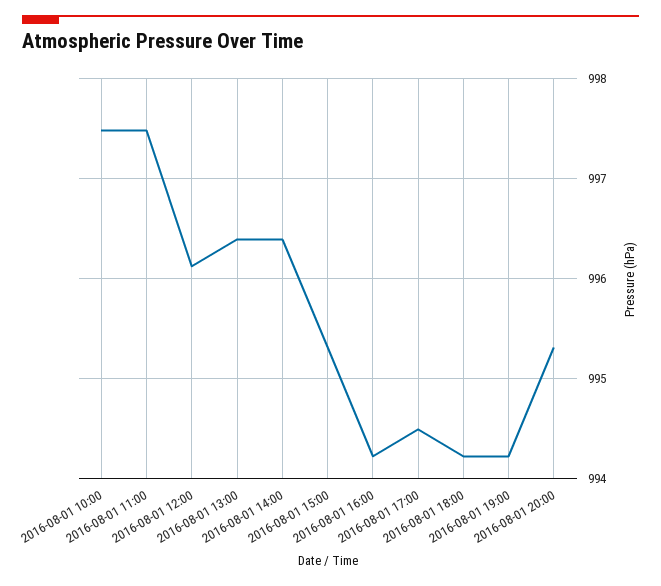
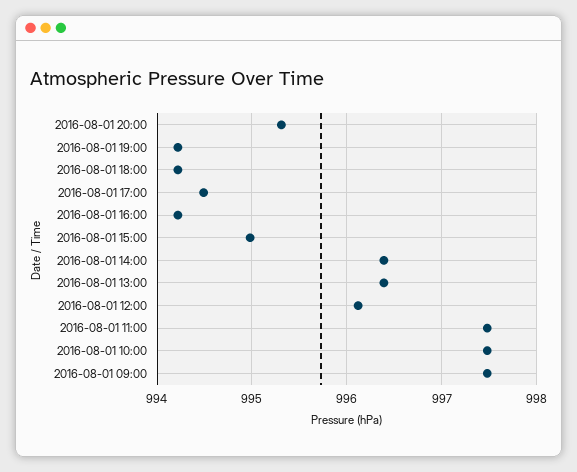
2016-08-01 15:00: 995.3 -> 995
2016-08-01 09:00: none -> 997.5

